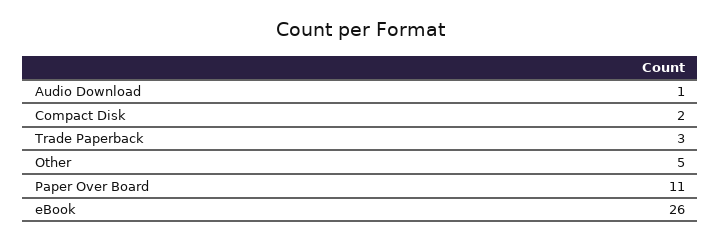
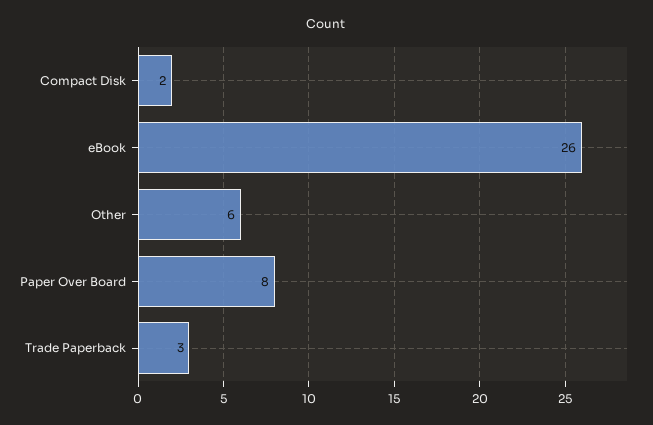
Audio Download: 1 -> none
Other: 5 -> 6
Paper Over Board: 11 -> 8

